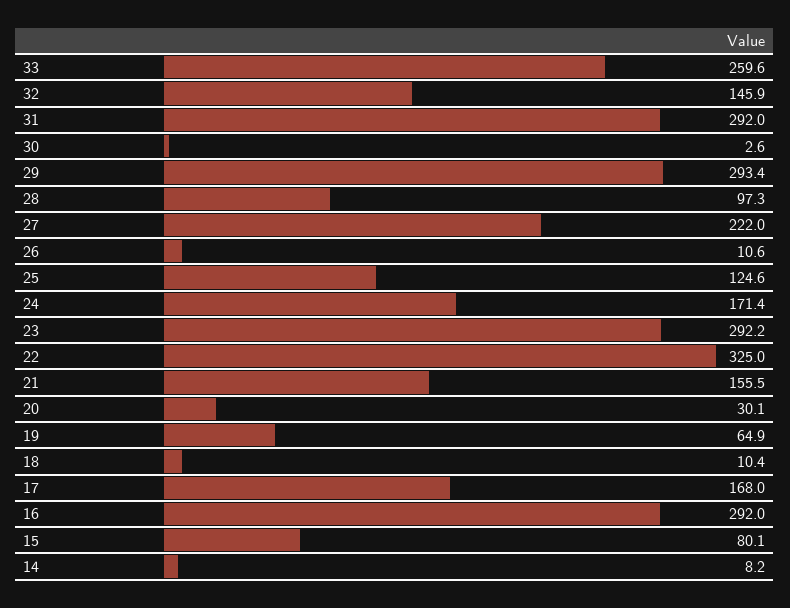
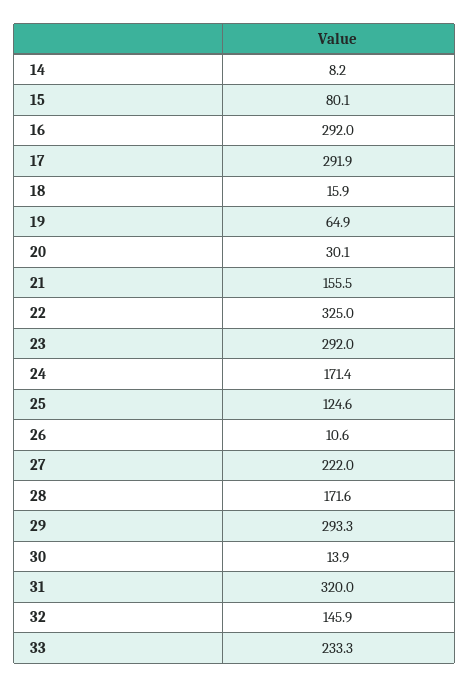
33: 259.6 -> 233.3
31: 292 -> 320
30: 2.6 -> 13.9
29: 293.4 -> 293.3
28: 97.3 -> 171.6
23: 292.2 -> 292
18: 10.4 -> 15.9
17: 168 -> 291.9

